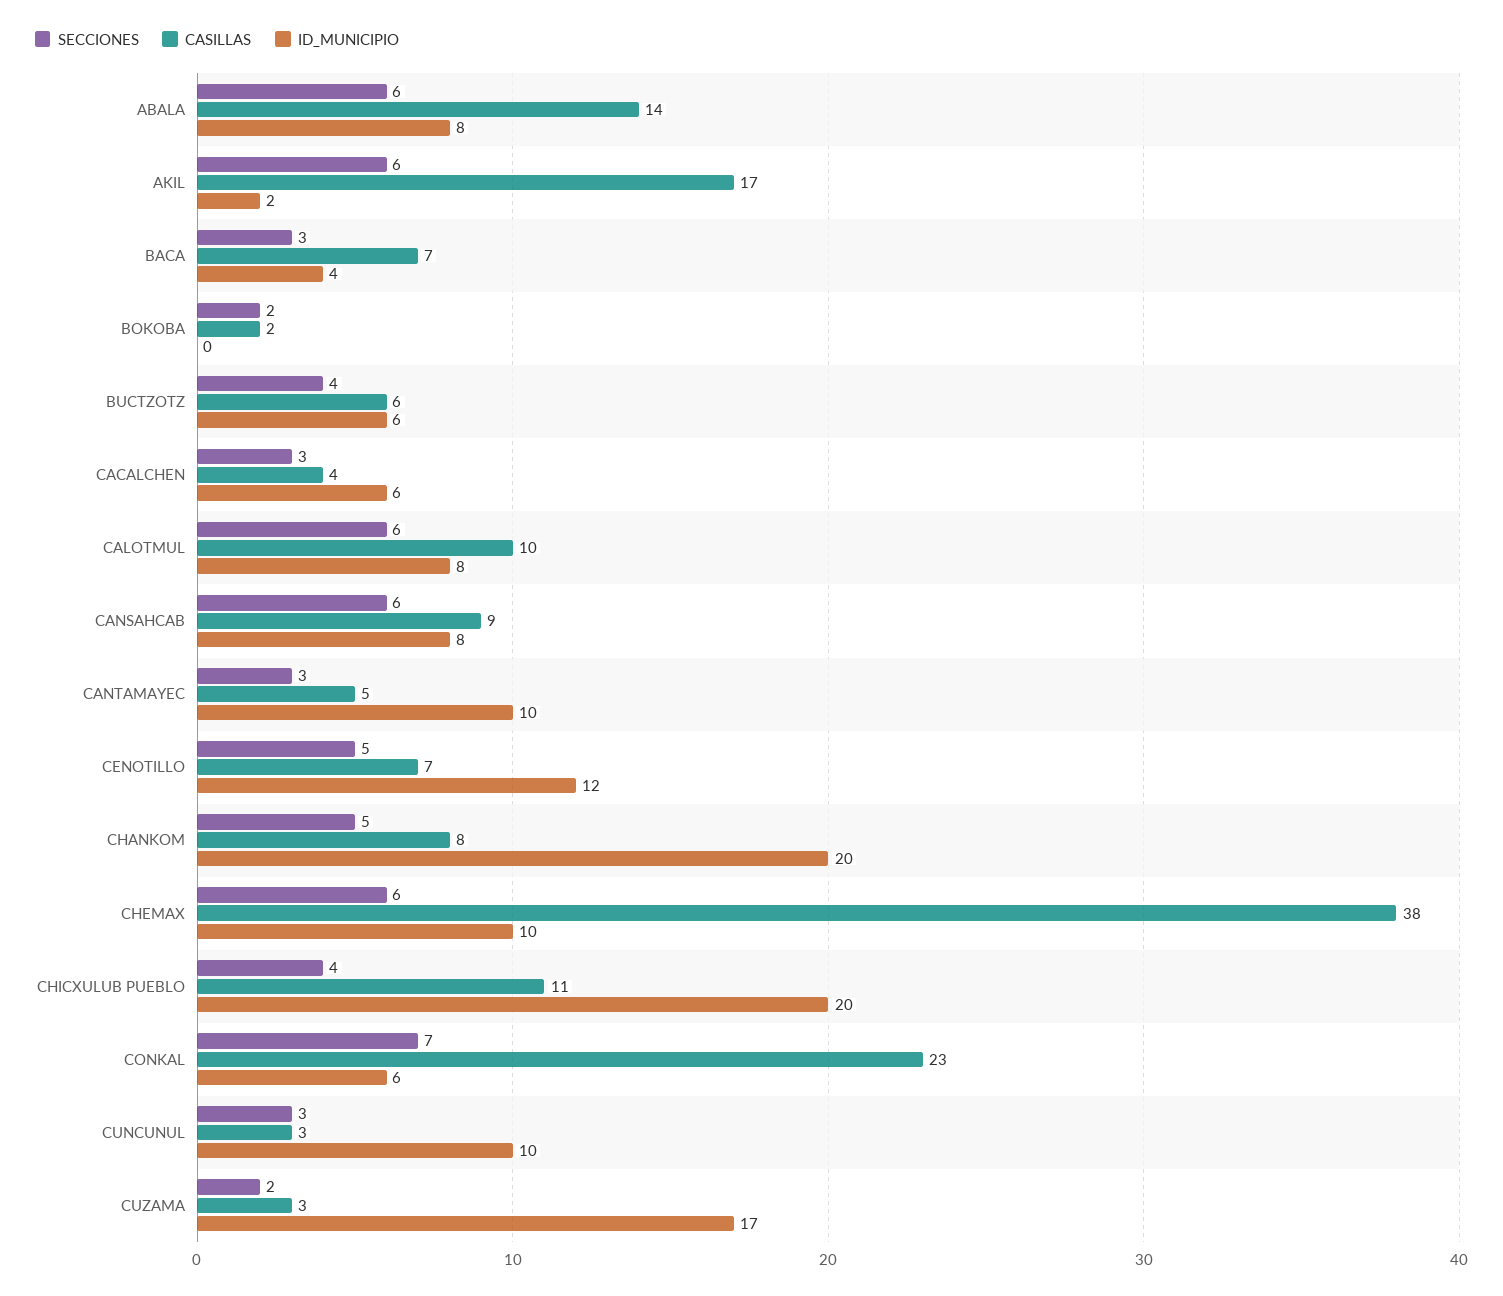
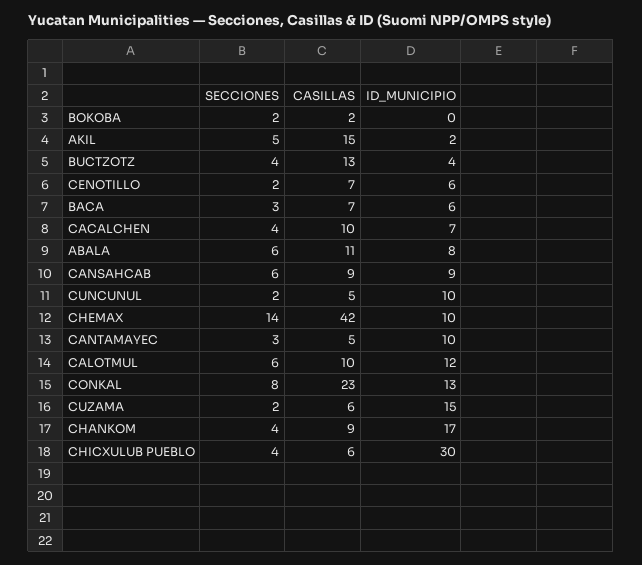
CASILLAS, ABALA: 14 -> 11
SECCIONES, AKIL: 6 -> 5
CASILLAS, AKIL: 17 -> 15
ID_MUNICIPIO, BACA: 4 -> 6
CASILLAS, BUCTZOTZ: 6 -> 13
ID_MUNICIPIO, BUCTZOTZ: 6 -> 4
SECCIONES, CACALCHEN: 3 -> 4
CASILLAS, CACALCHEN: 4 -> 10
ID_MUNICIPIO, CACALCHEN: 6 -> 7
ID_MUNICIPIO, CALOTMUL: 8 -> 12
ID_MUNICIPIO, CANSAHCAB: 8 -> 9
SECCIONES, CENOTILLO: 5 -> 2
ID_MUNICIPIO, CENOTILLO: 12 -> 6
SECCIONES, CHANKOM: 5 -> 4
CASILLAS, CHANKOM: 8 -> 9
ID_MUNICIPIO, CHANKOM: 20 -> 17
SECCIONES, CHEMAX: 6 -> 14
CASILLAS, CHEMAX: 38 -> 42
CASILLAS, CHICXULUB PUEBLO: 11 -> 6
ID_MUNICIPIO, CHICXULUB PUEBLO: 20 -> 30
SECCIONES, CONKAL: 7 -> 8
ID_MUNICIPIO, CONKAL: 6 -> 13
SECCIONES, CUNCUNUL: 3 -> 2
CASILLAS, CUNCUNUL: 3 -> 5
CASILLAS, CUZAMA: 3 -> 6
ID_MUNICIPIO, CUZAMA: 17 -> 15

